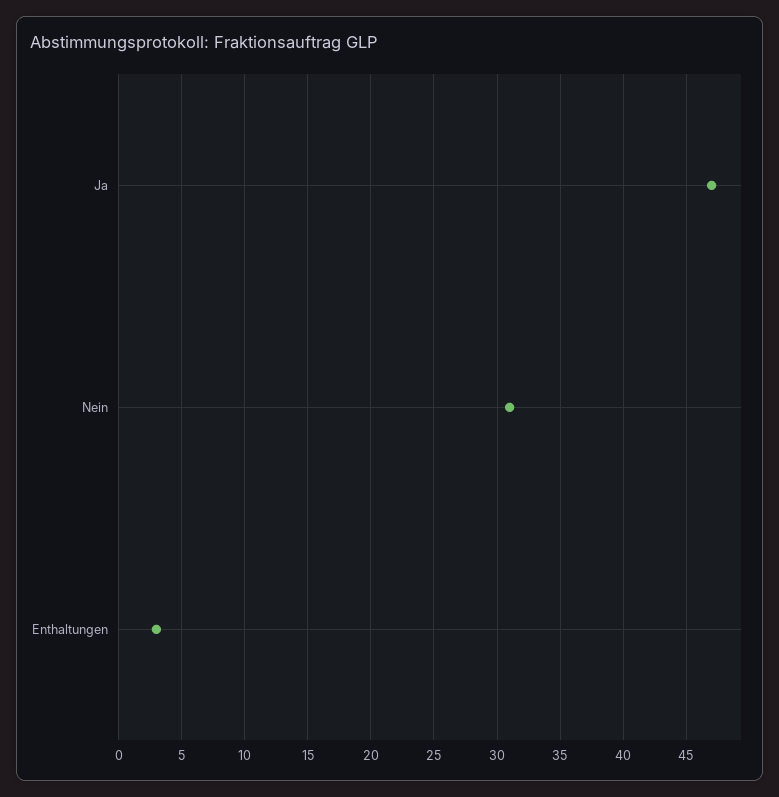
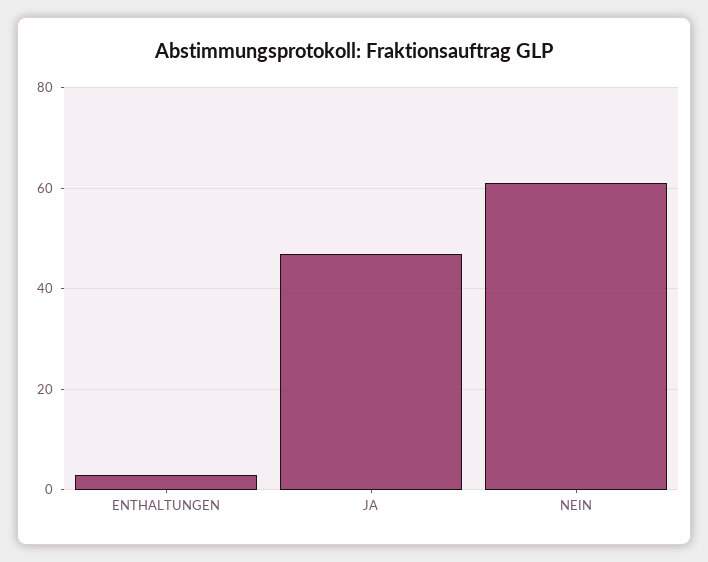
Nein: 31 -> 60

